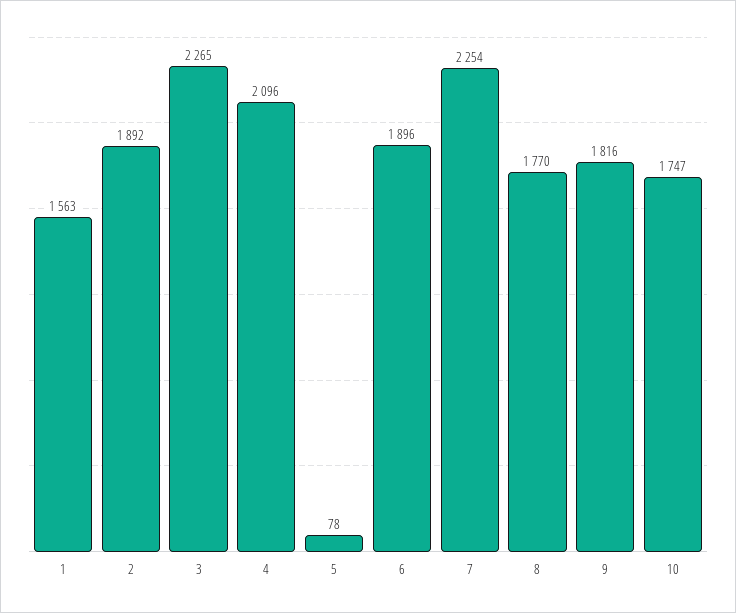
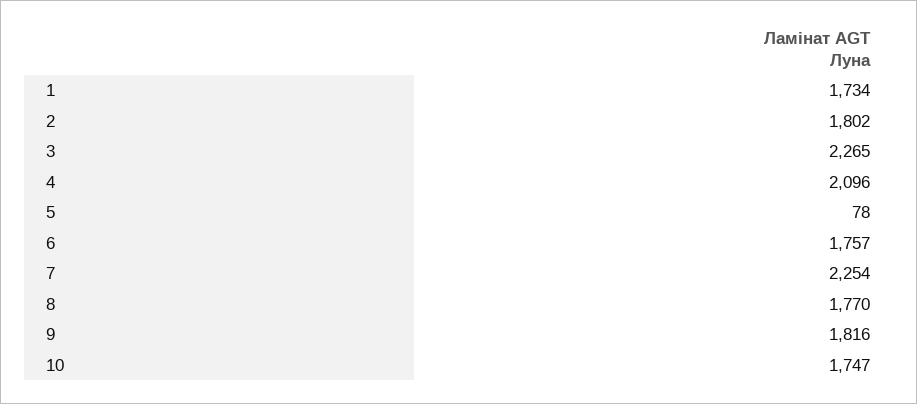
1: 1563 -> 1734
2: 1892 -> 1802
6: 1896 -> 1757

